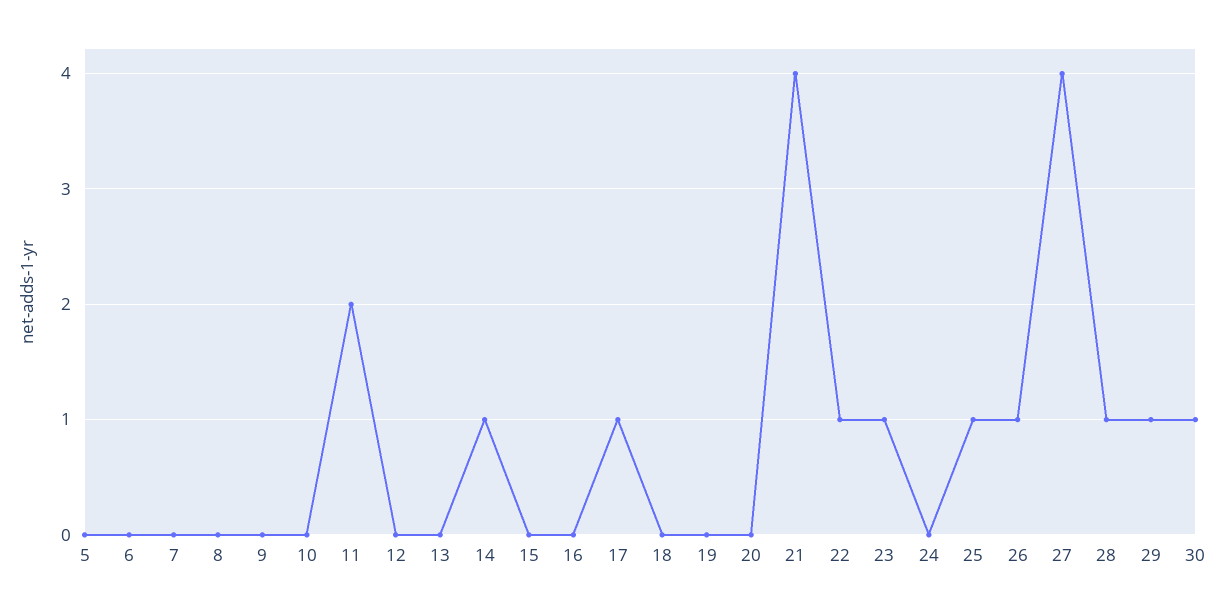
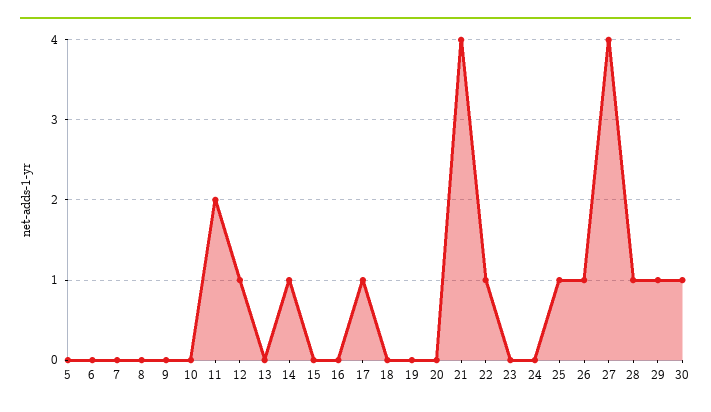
12: 0 -> 1
23: 1 -> 0

